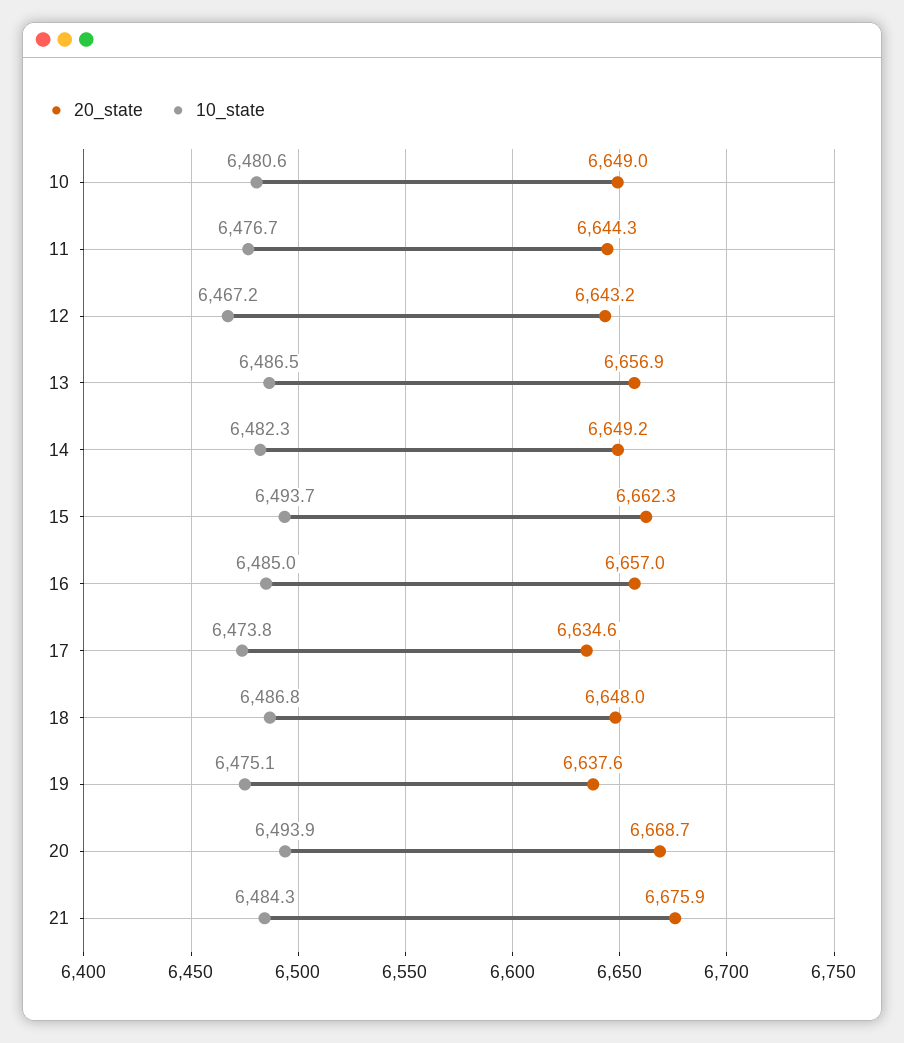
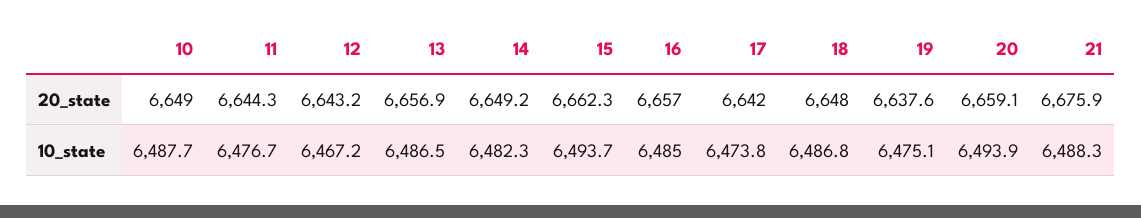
10_state, 10: 6480.6 -> 6487.7
20_state, 17: 6634.6 -> 6642
20_state, 20: 6668.7 -> 6659.1
10_state, 21: 6484.3 -> 6488.3

